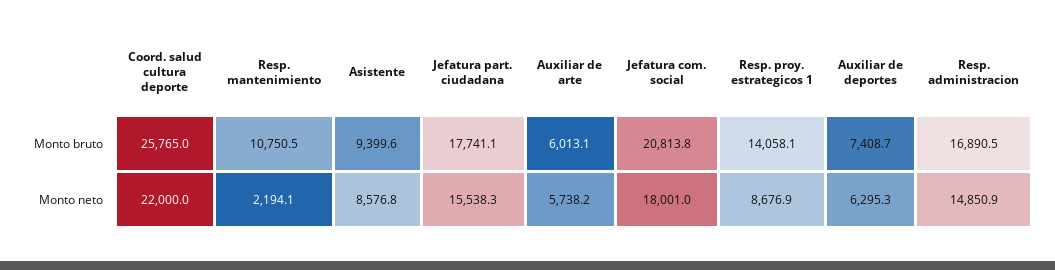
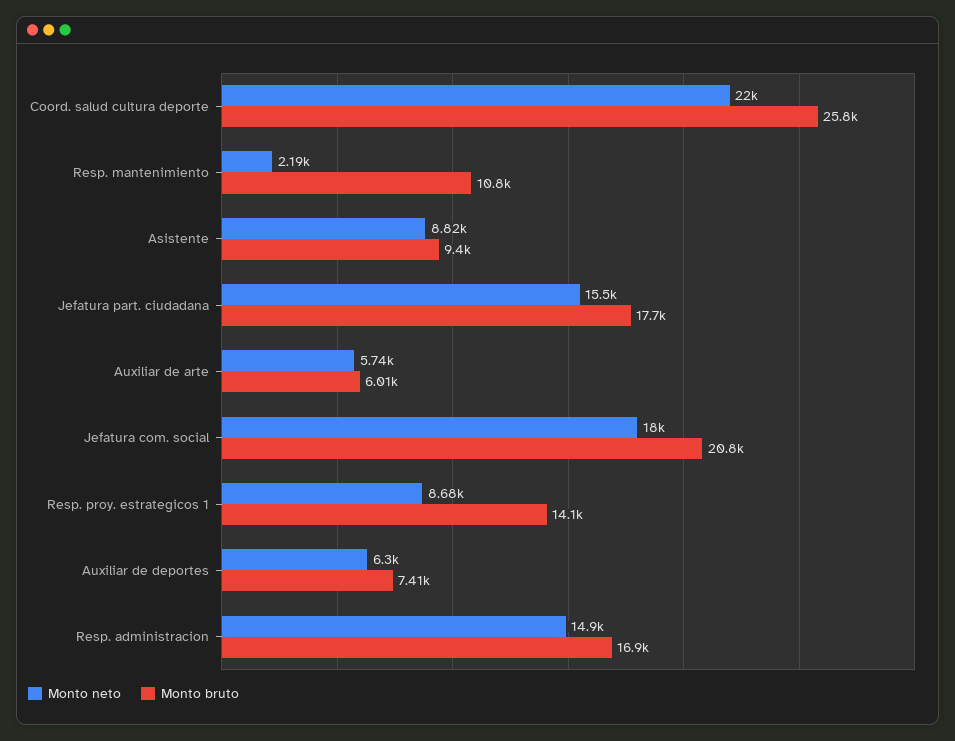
Monto neto, Asistente: 8576.8 -> 8820

